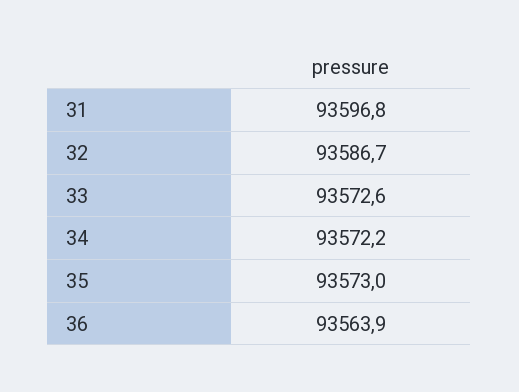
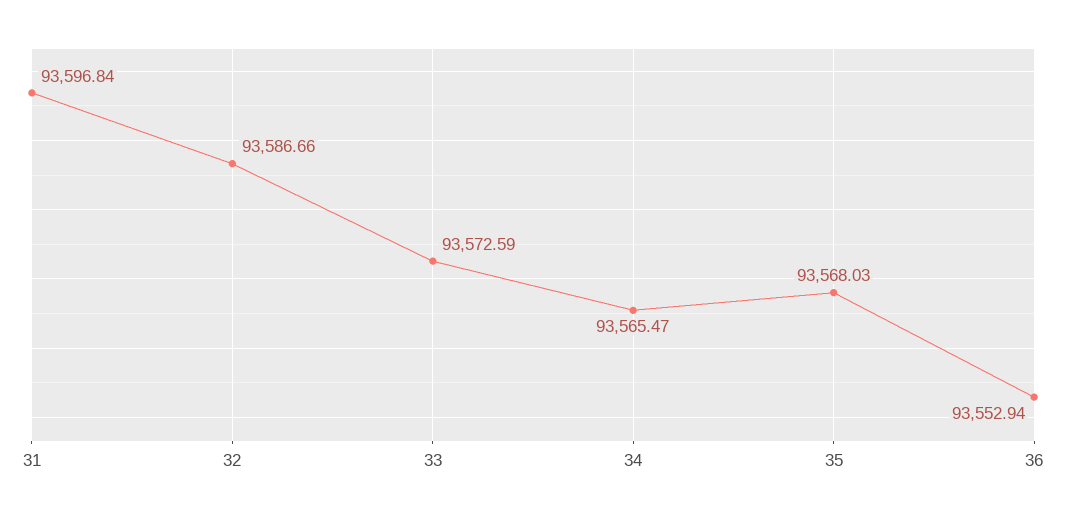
34: 93572.2 -> 93565.47
35: 93573 -> 93568.03
36: 93563.9 -> 93552.94

